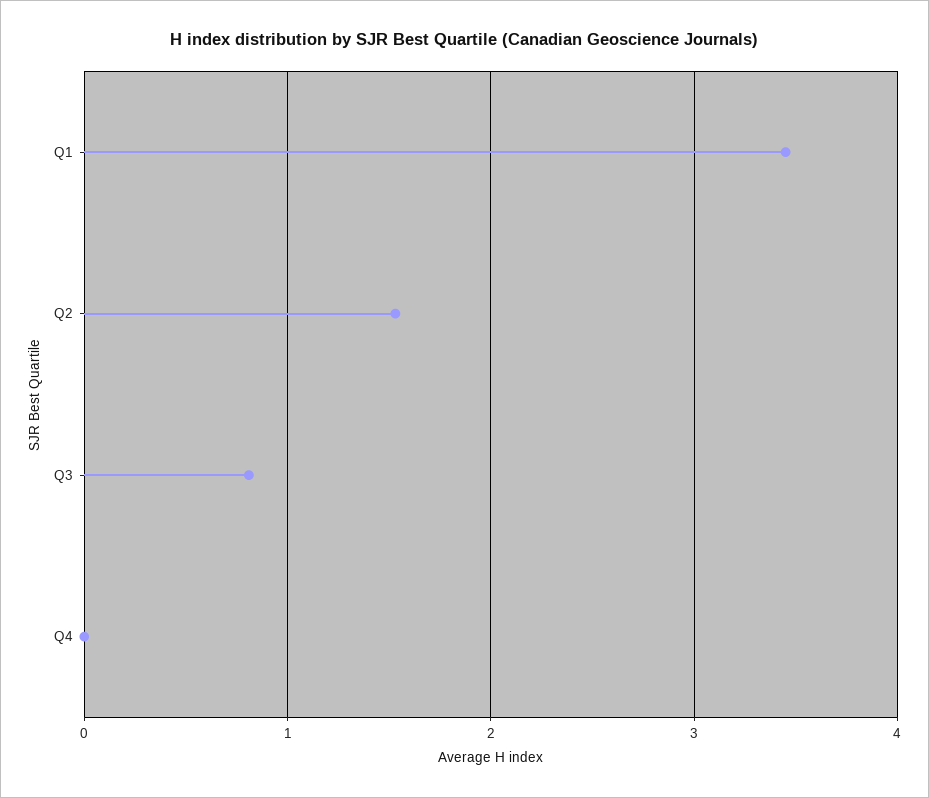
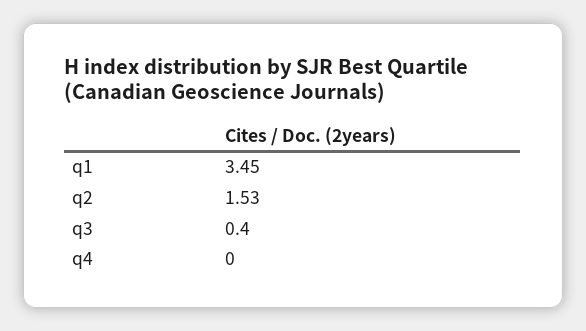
Q3: 0.8 -> 0.4

